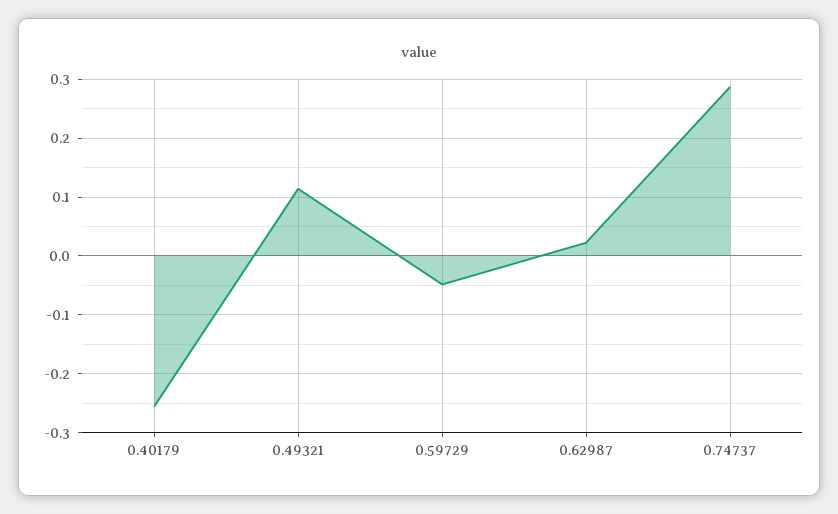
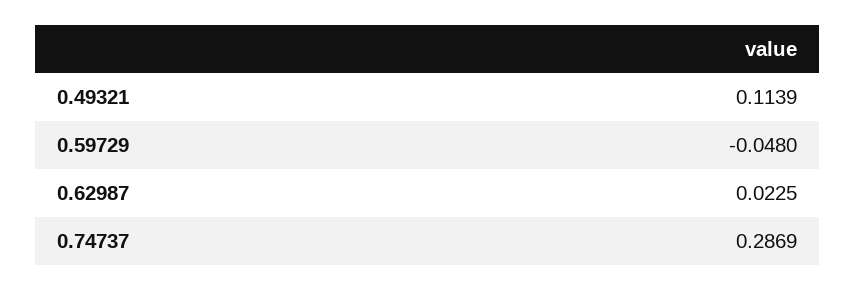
0.40179: -0.26 -> none

